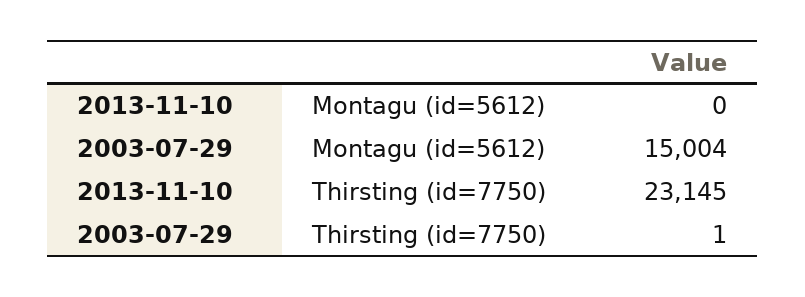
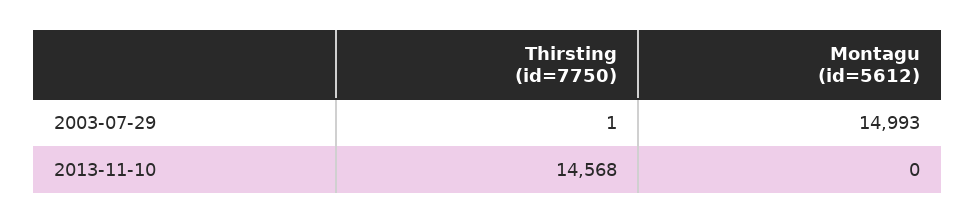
2003-07-29, Montagu (id=5612): 15004 -> 14993
2013-11-10, Thirsting (id=7750): 23145 -> 14568

